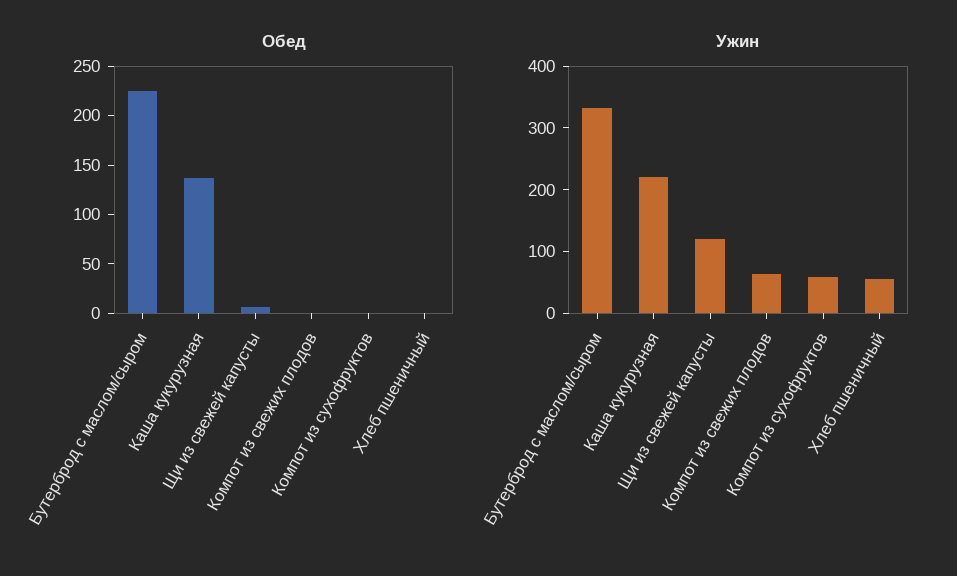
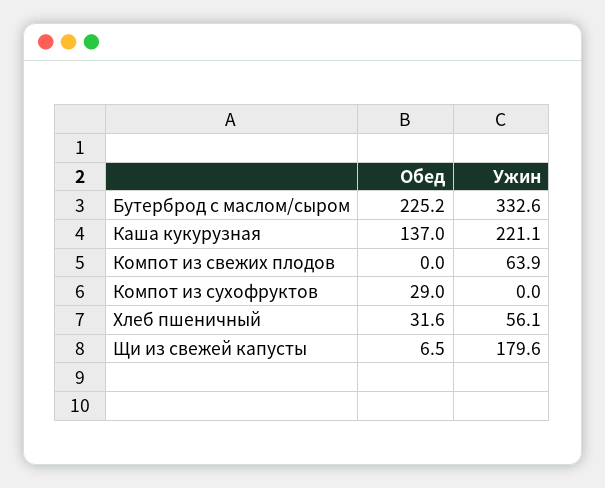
Обед, Компот из сухофруктов: 0 -> 29
Обед, Хлеб пшеничный: 0 -> 31.6
Ужин, Щи из свежей капусты: 120 -> 179.6
Ужин, Компот из сухофруктов: 60 -> 0

